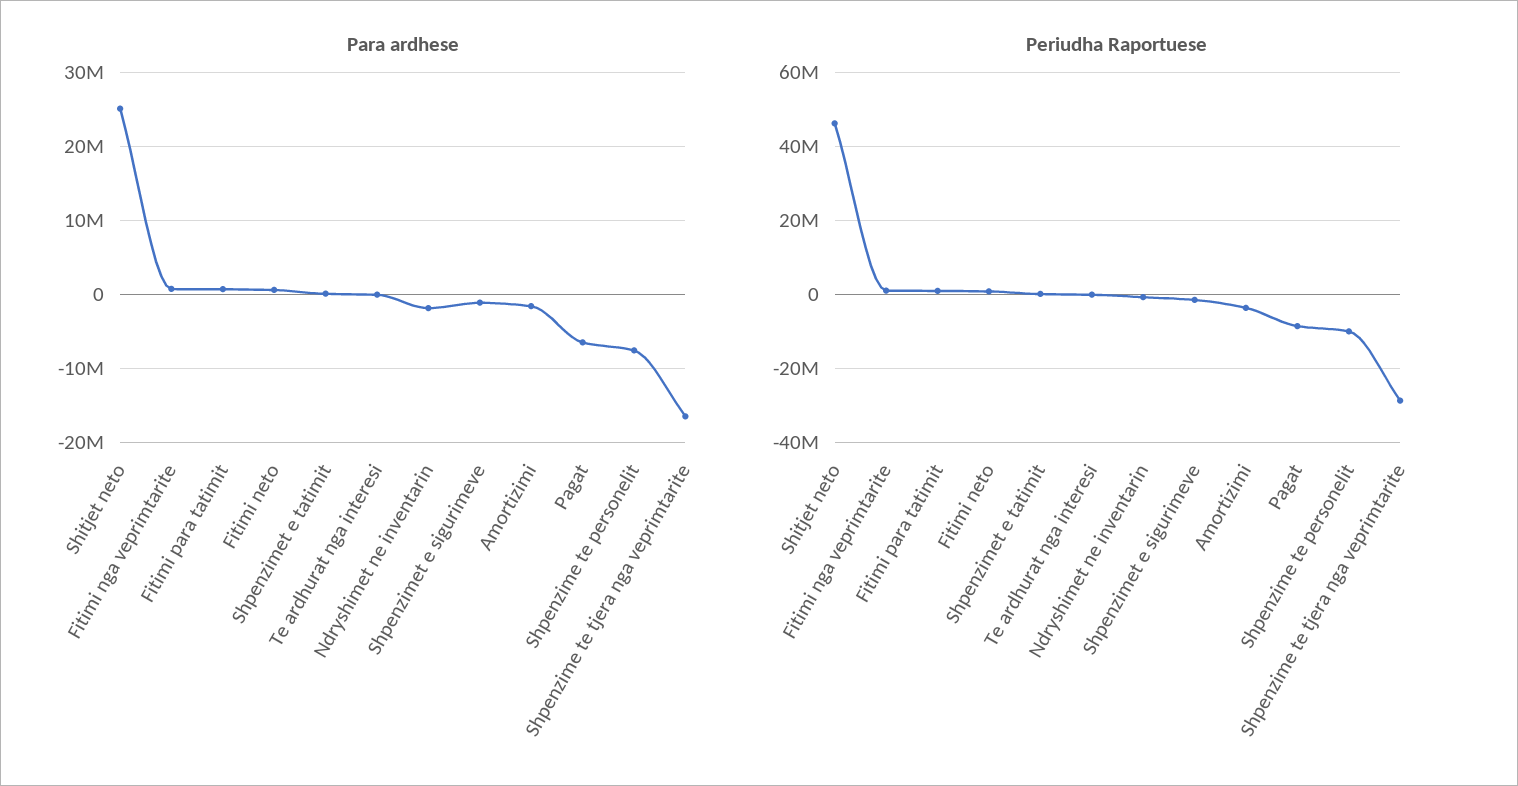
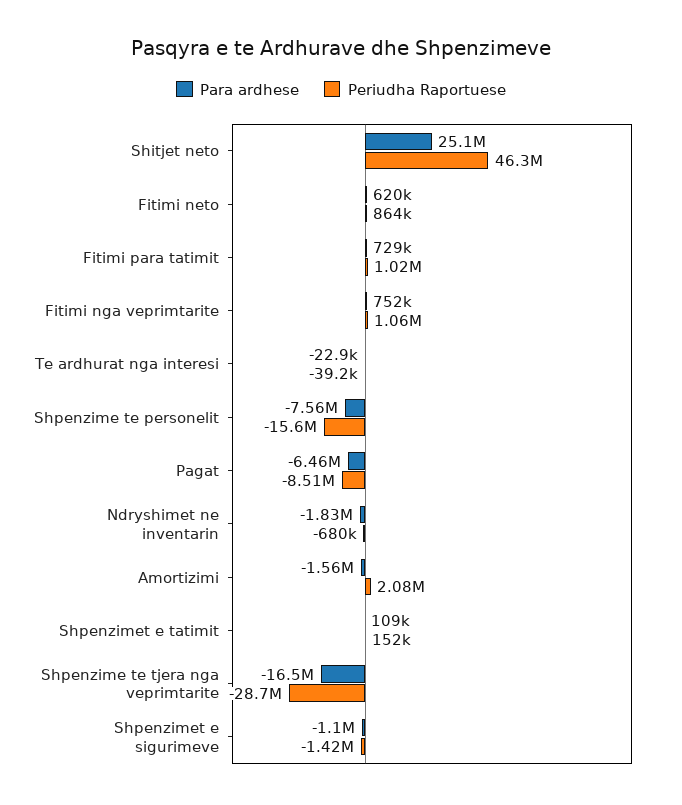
Periudha Raportuese, Amortizimi: -4000000 -> 2080000
Periudha Raportuese, Shpenzime te personelit: -10000000 -> -15600000

